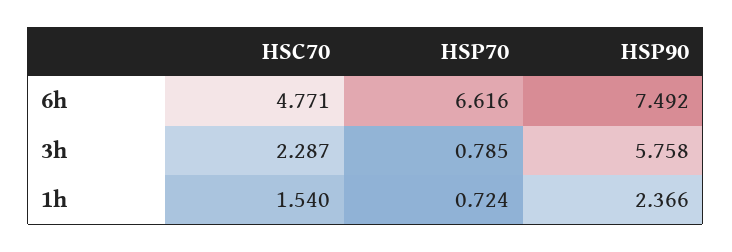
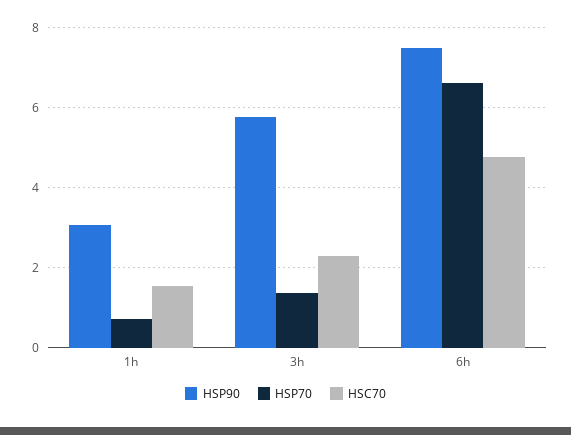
HSP70, 3h: 0.785 -> 1.4
HSP90, 1h: 2.366 -> 3

